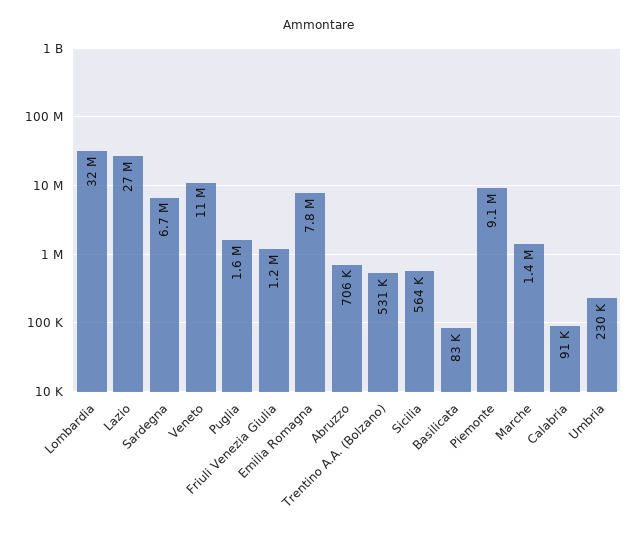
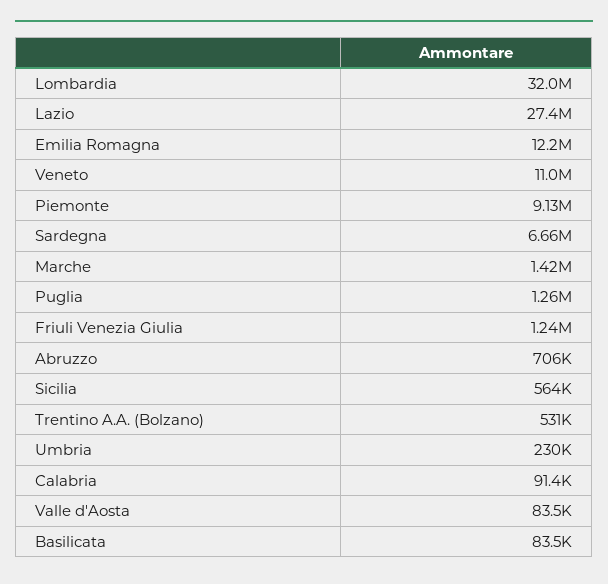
Puglia: 1600000 -> 1260000
Emilia Romagna: 7800000 -> 12200000
Valle d'Aosta: none -> 83500

